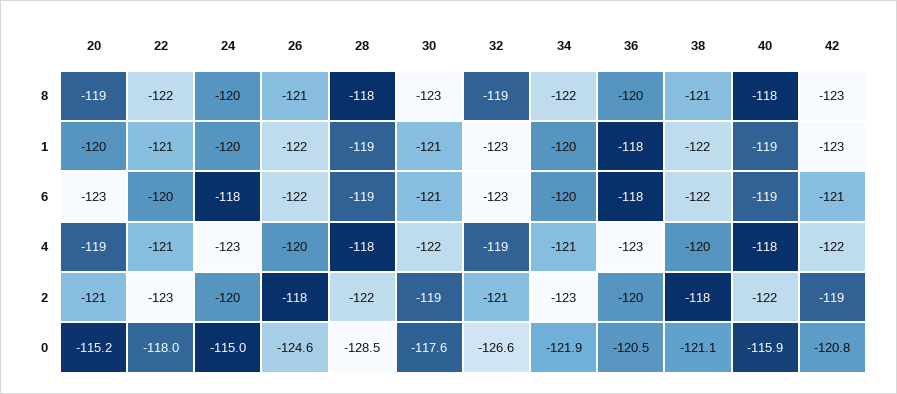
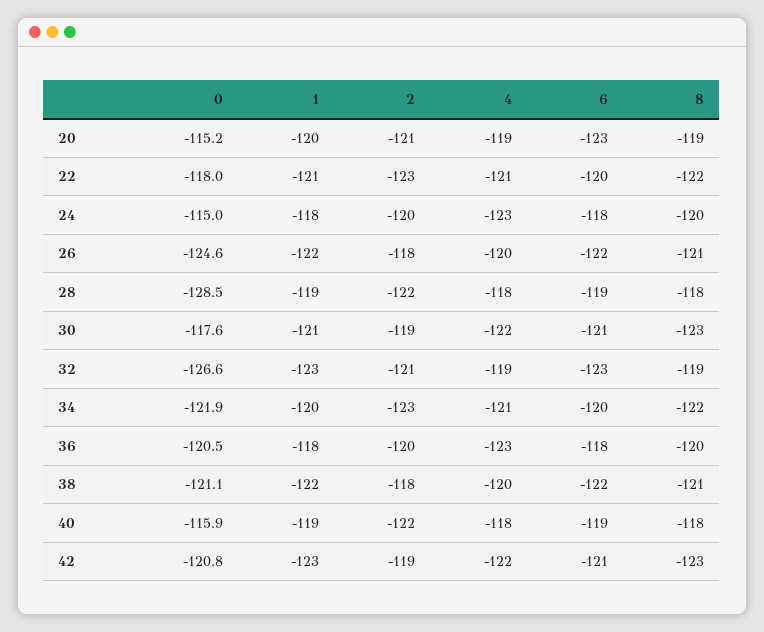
24, 1: -120 -> -118

